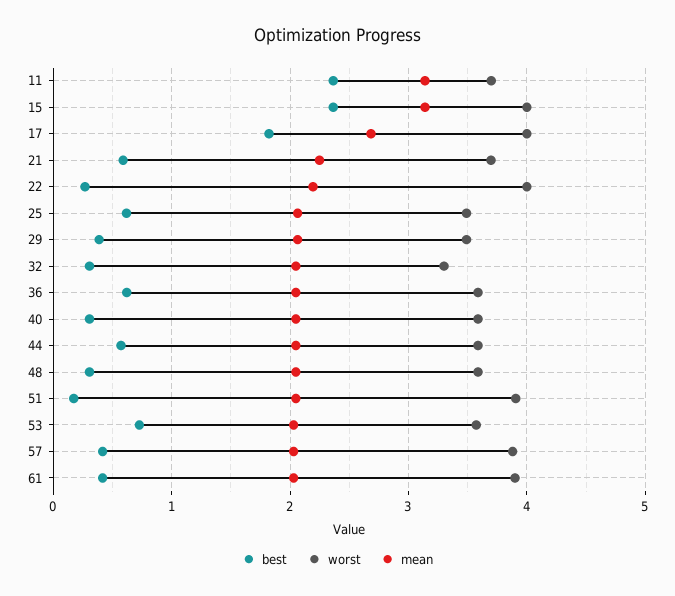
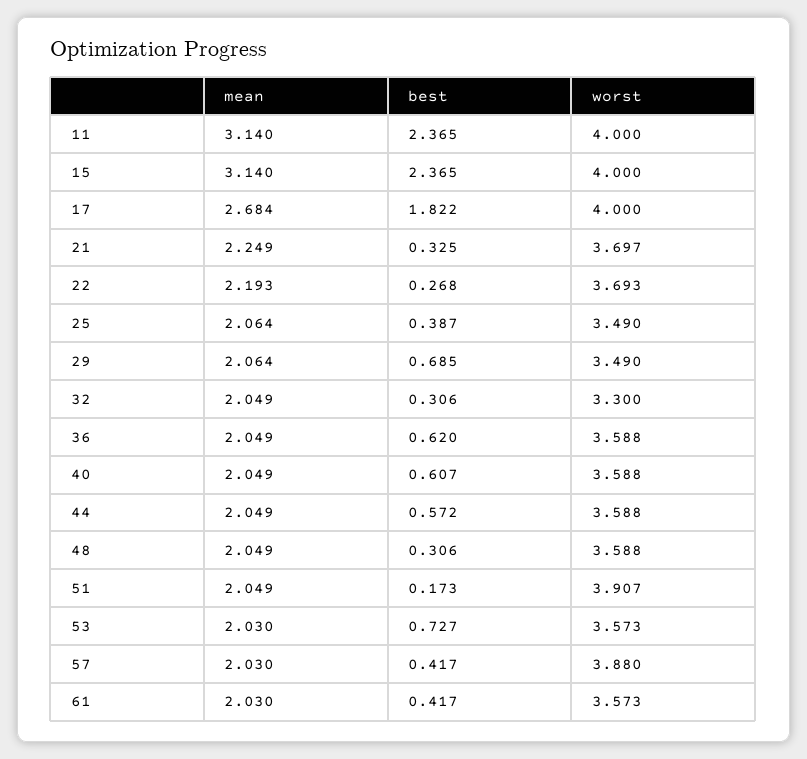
worst, 11: 3.7 -> 4
best, 21: 0.6 -> 0.325
worst, 22: 4 -> 3.693
best, 25: 0.6 -> 0.387
best, 29: 0.4 -> 0.685
best, 40: 0.3 -> 0.607
worst, 61: 3.9 -> 3.573

